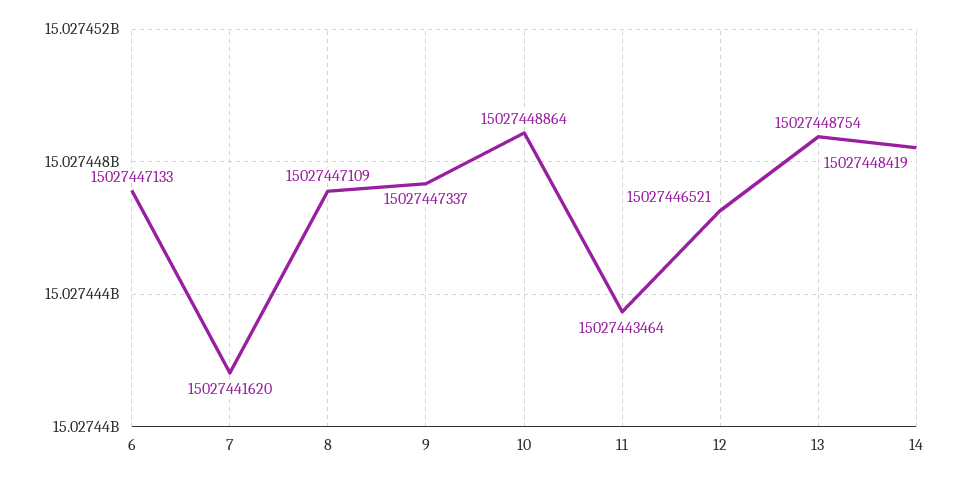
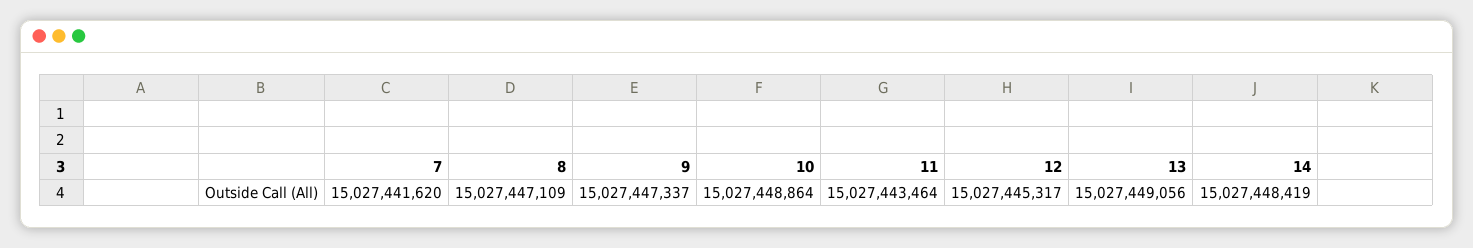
6: 15027447133 -> none
12: 15027446521 -> 15027445317
13: 15027448754 -> 15027449056

